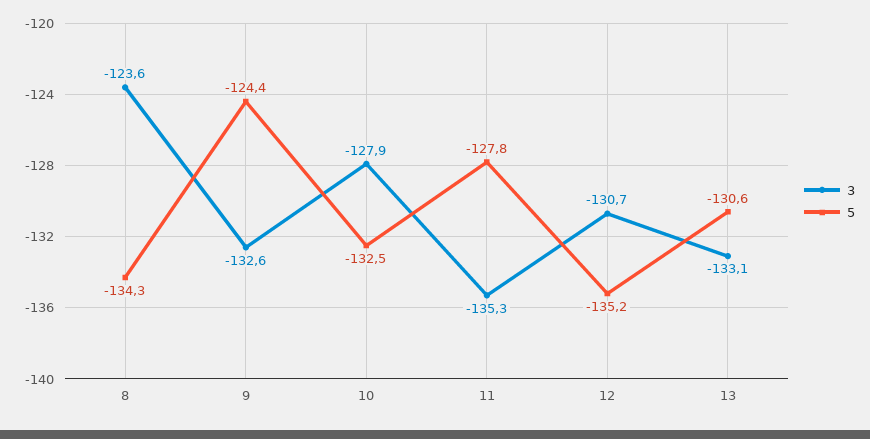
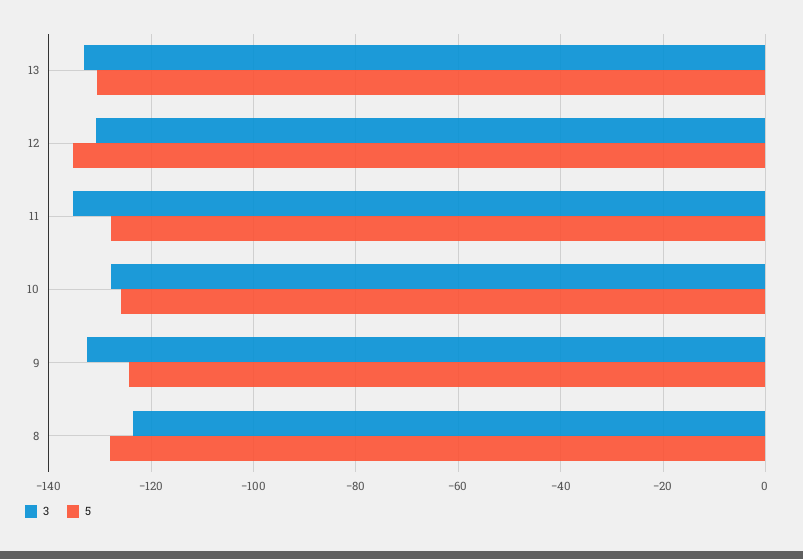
5, 8: -134.3 -> -128
5, 10: -132.5 -> -126

